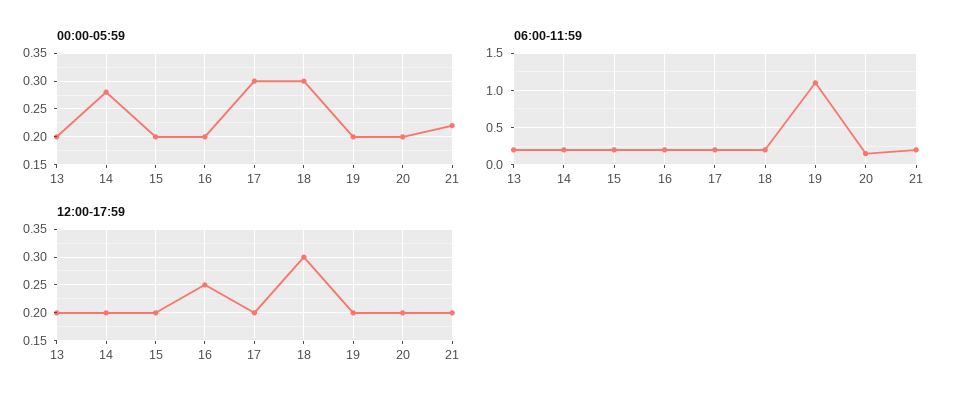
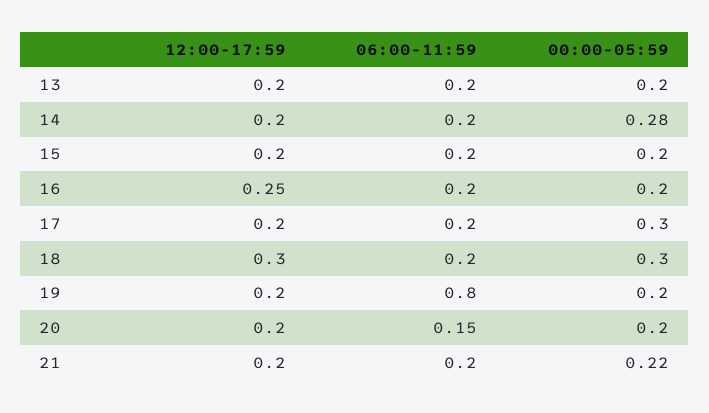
06:00-11:59, 19: 1.1 -> 0.8

